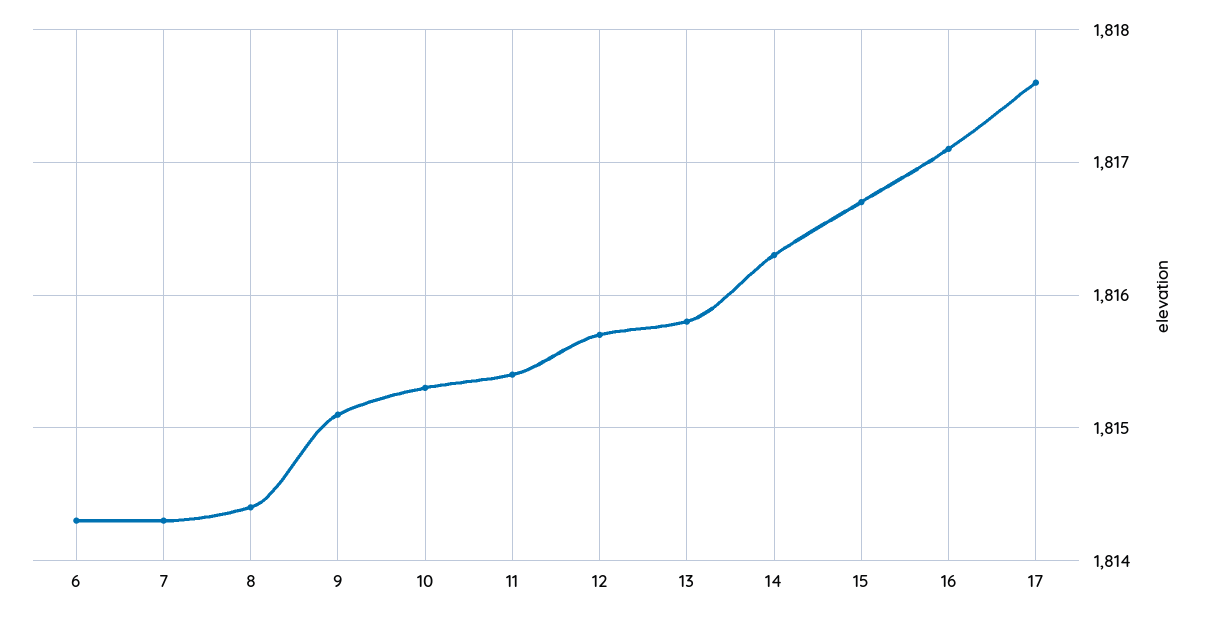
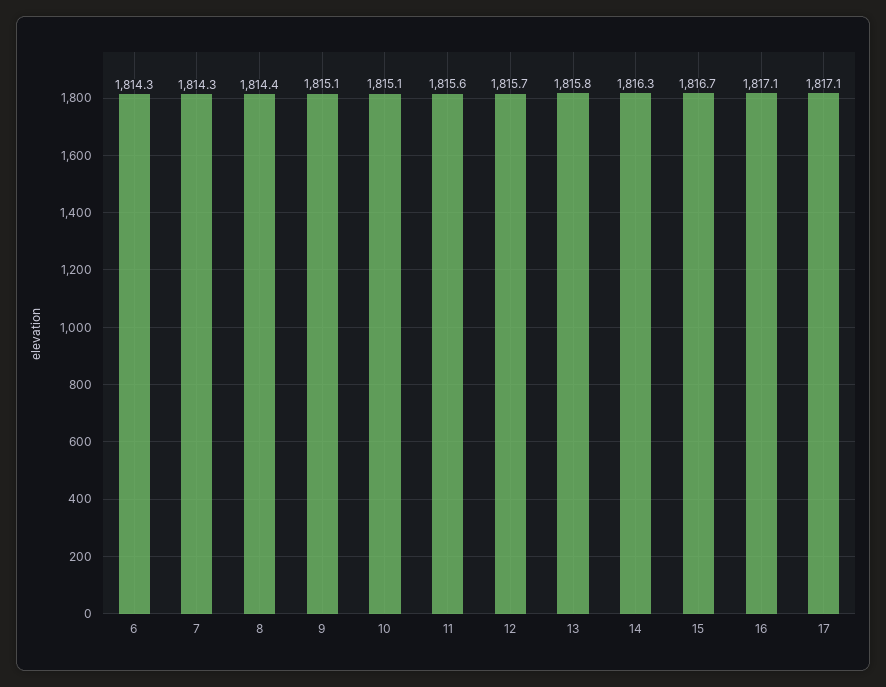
10: 1815.3 -> 1815.1
11: 1815.4 -> 1815.6
17: 1817.6 -> 1817.1

